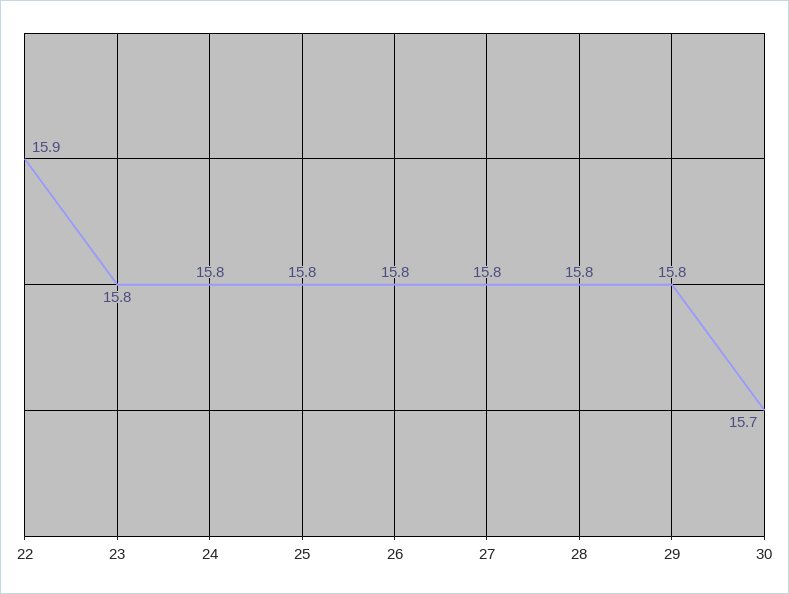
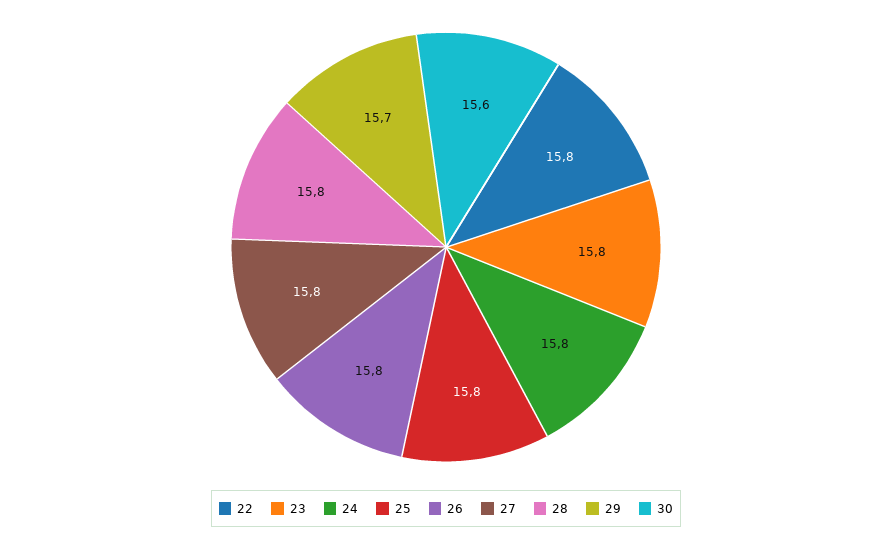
22: 15.9 -> 15.8
29: 15.8 -> 15.7
30: 15.7 -> 15.6

